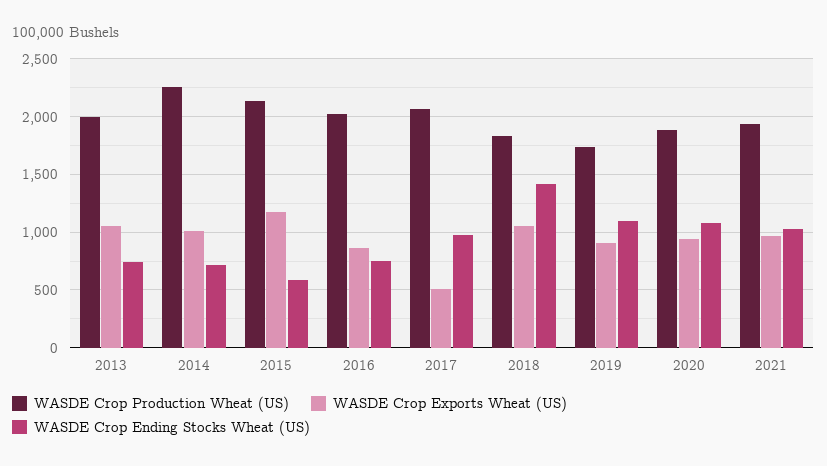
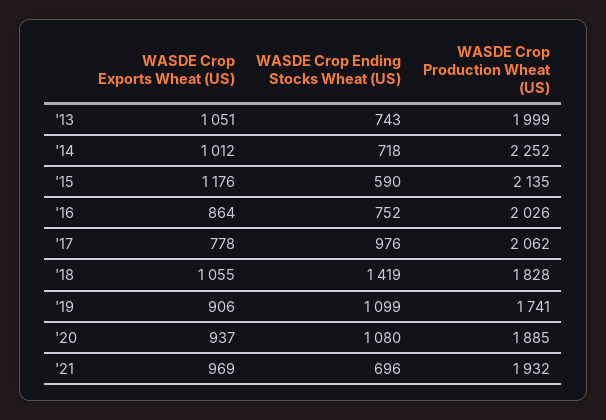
WASDE Crop Exports Wheat (US), 2017: 500 -> 778
WASDE Crop Ending Stocks Wheat (US), 2021: 1000 -> 696

